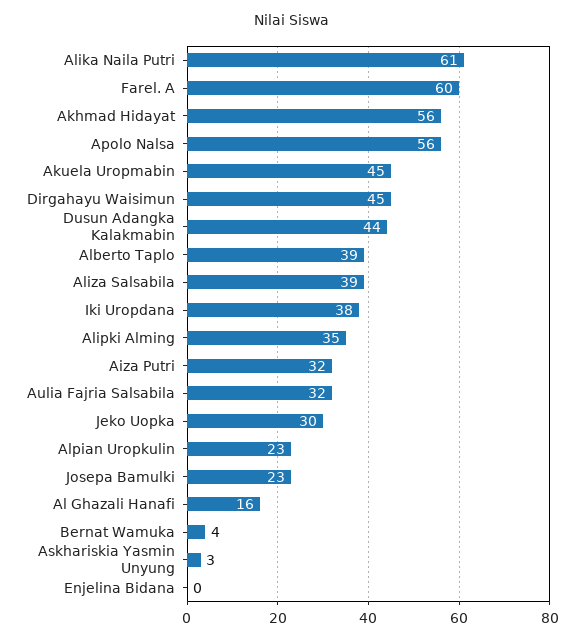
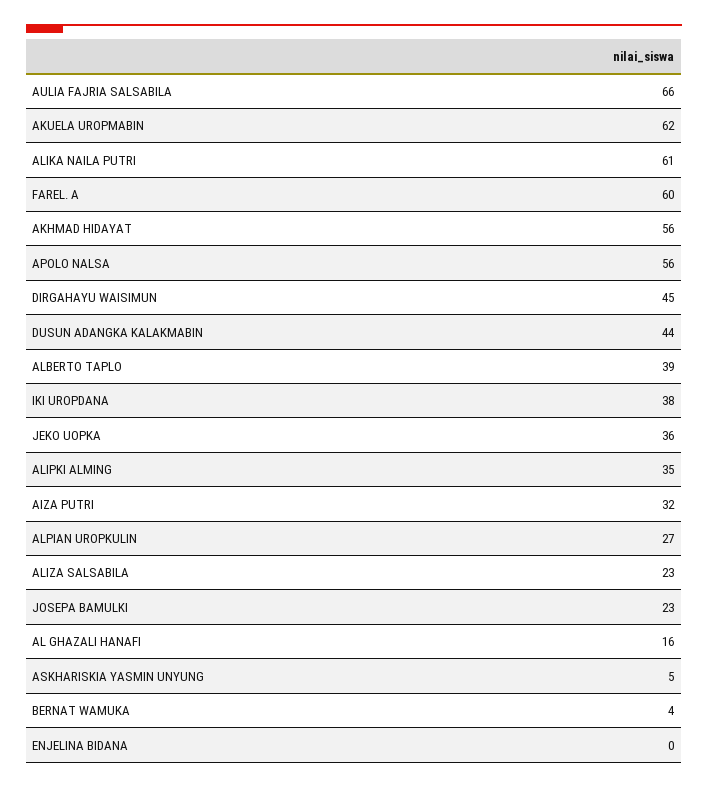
Akuela Uropmabin: 45 -> 62
Aliza Salsabila: 39 -> 23
Aulia Fajria Salsabila: 32 -> 66
Jeko Uopka: 30 -> 36
Alpian Uropkulin: 23 -> 27
Askhariskia Yasmin Unyung: 3 -> 5

